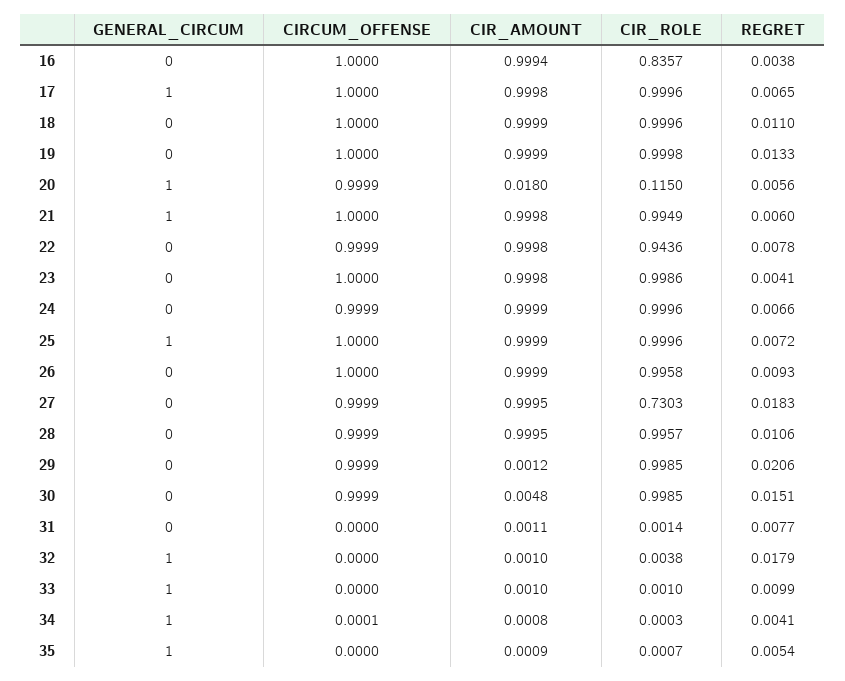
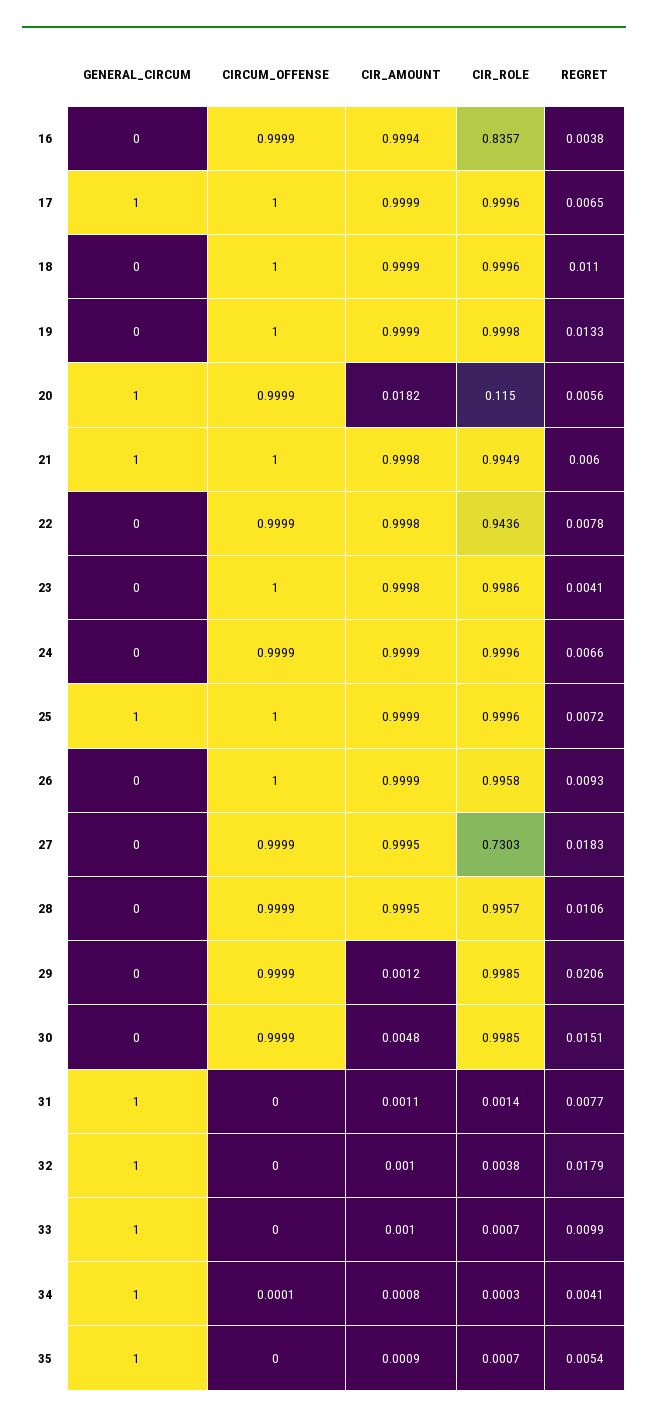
CIRCUM_OFFENSE, 16: 1 -> 0.9999
CIR_AMOUNT, 17: 0.9998 -> 0.9999
CIR_AMOUNT, 20: 0.018 -> 0.0182
GENERAL_CIRCUM, 31: 0 -> 1
CIR_ROLE, 33: 0.001 -> 0.0007

